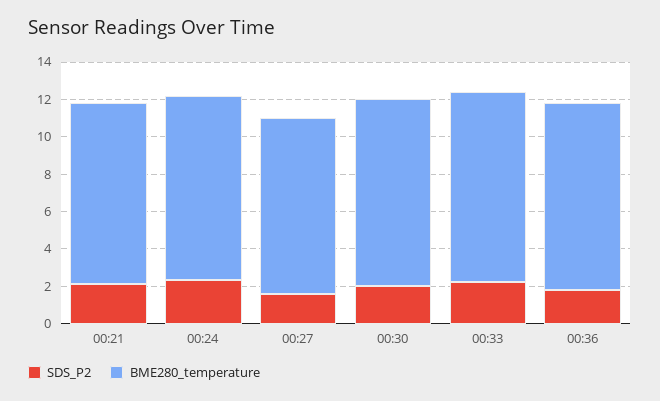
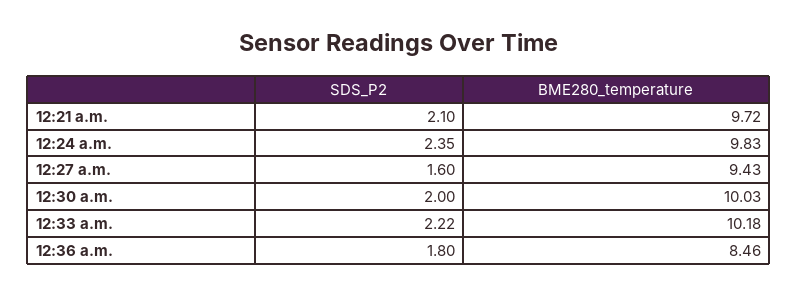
BME280_temperature, 00:36: 10 -> 8.46

